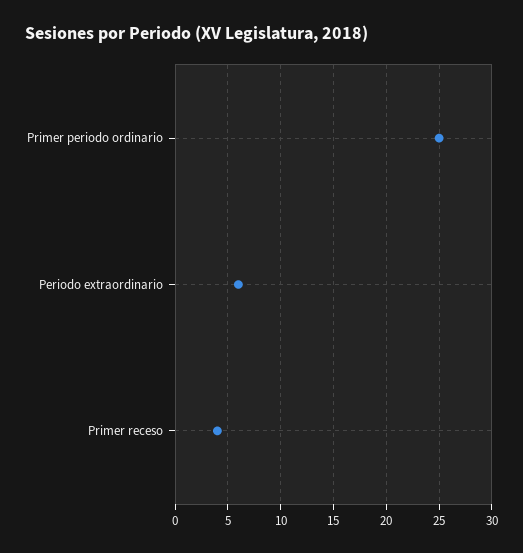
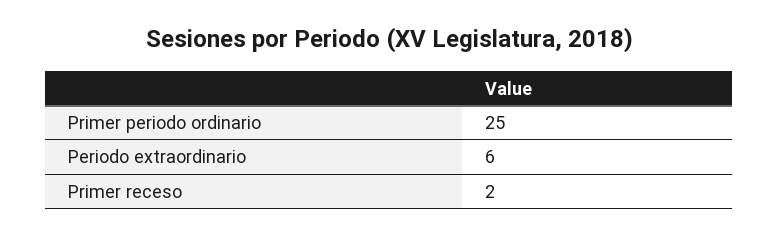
Primer receso: 4 -> 2

